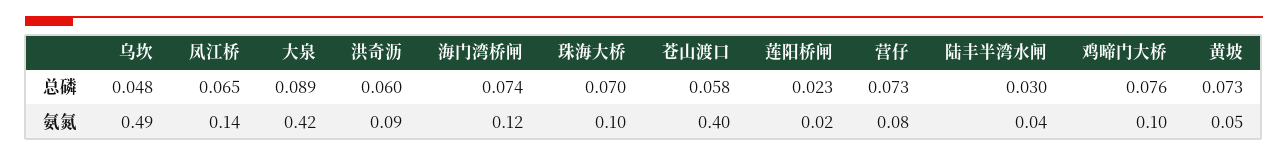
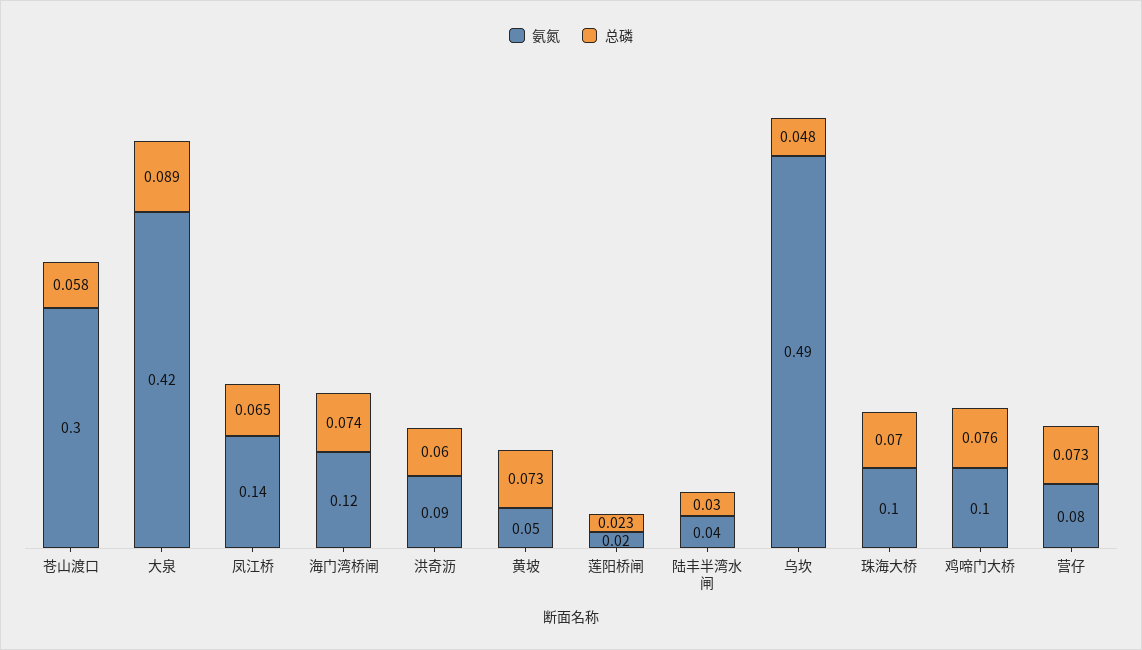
氨氮, 苍山渡口: 0.4 -> 0.3

